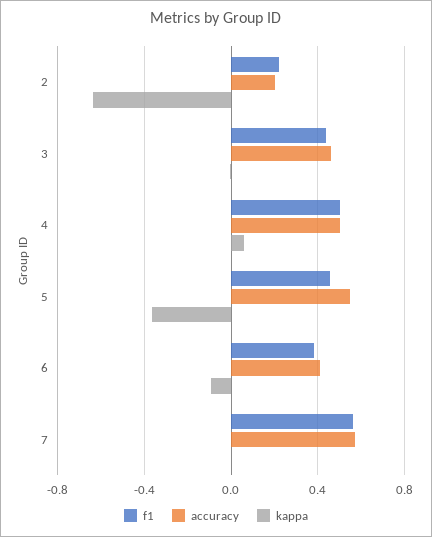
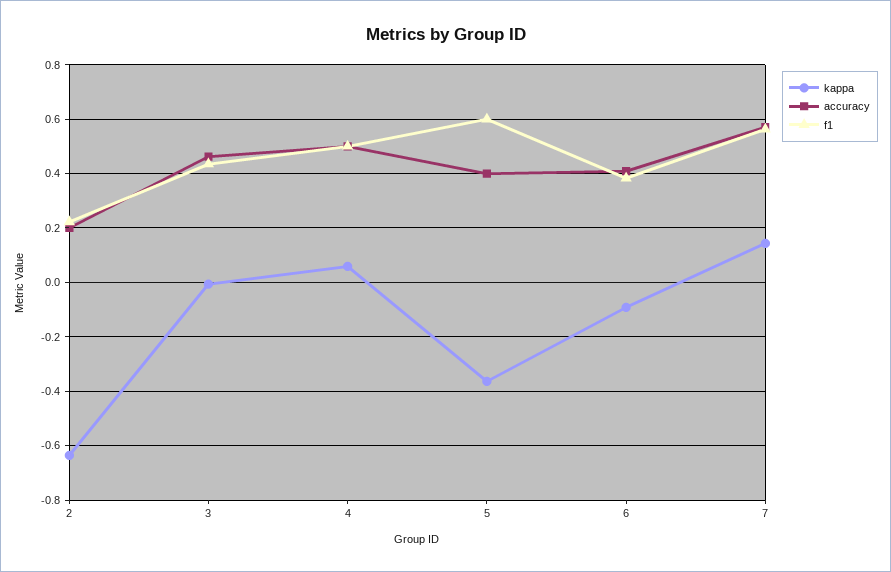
f1, 5: 0.45 -> 0.6
accuracy, 5: 0.55 -> 0.4
kappa, 7: 0 -> 0.15

